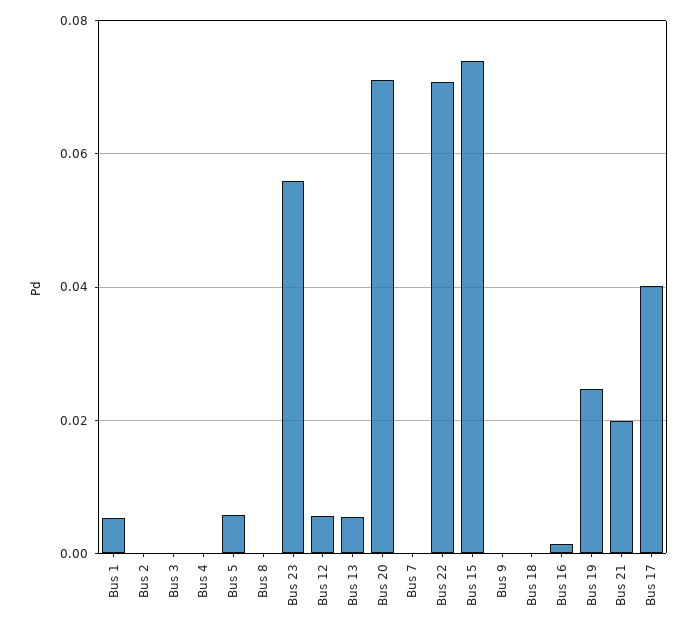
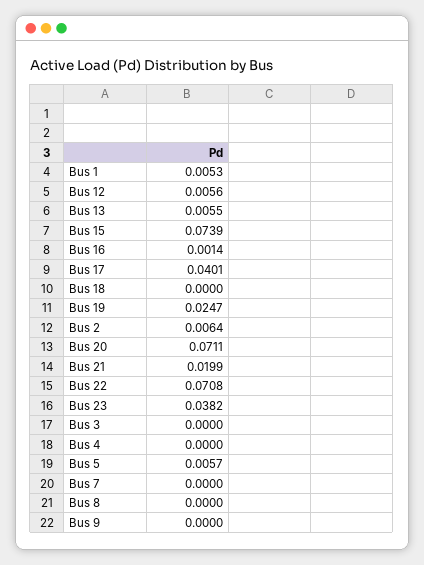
Bus 2: 0 -> 0.0064
Bus 23: 0.056 -> 0.0382

